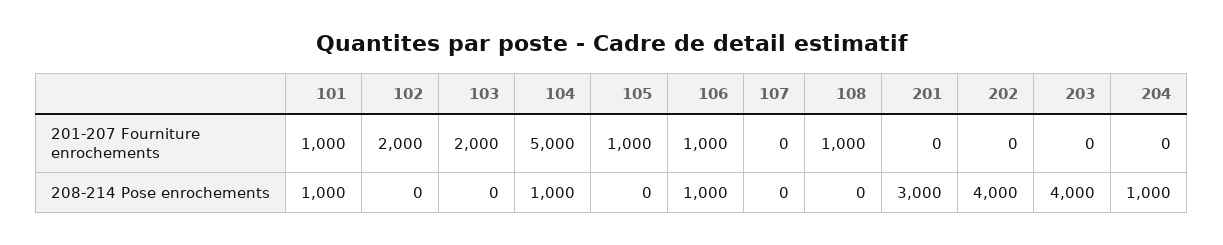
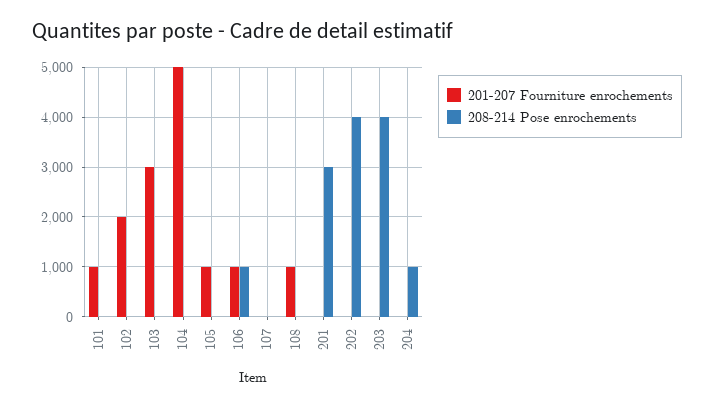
201-207 Fourniture enrochements, 103: 2000 -> 3000
208-214 Pose enrochements, 101: 1000 -> 0
208-214 Pose enrochements, 104: 1000 -> 0

